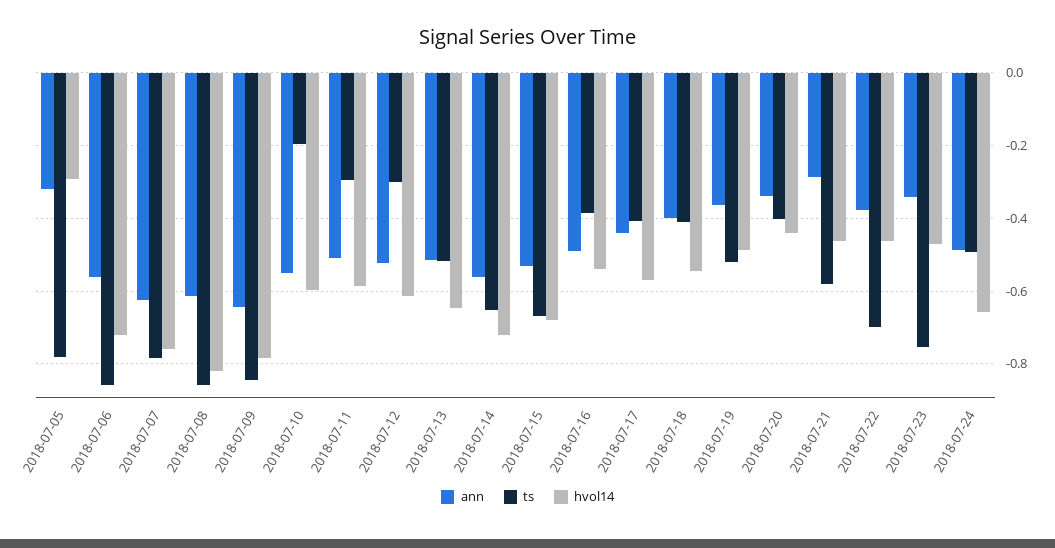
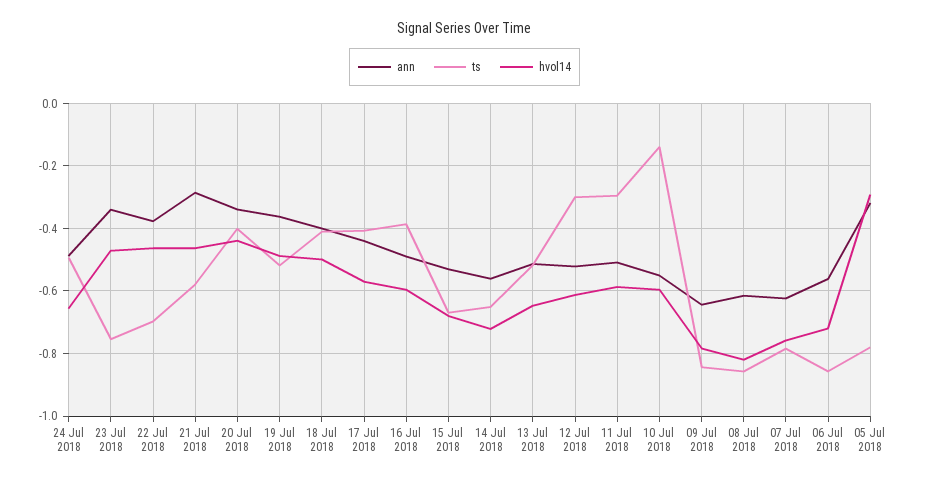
ts, 2018-07-10: -0.2 -> -0.14
hvol14, 2018-07-16: -0.54 -> -0.6
hvol14, 2018-07-18: -0.54 -> -0.5

